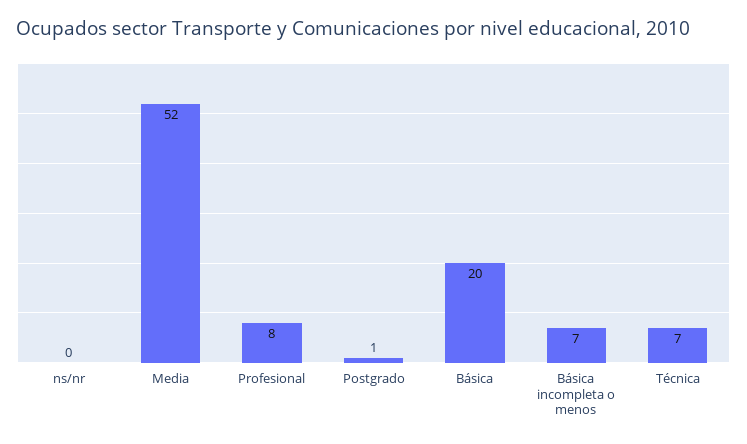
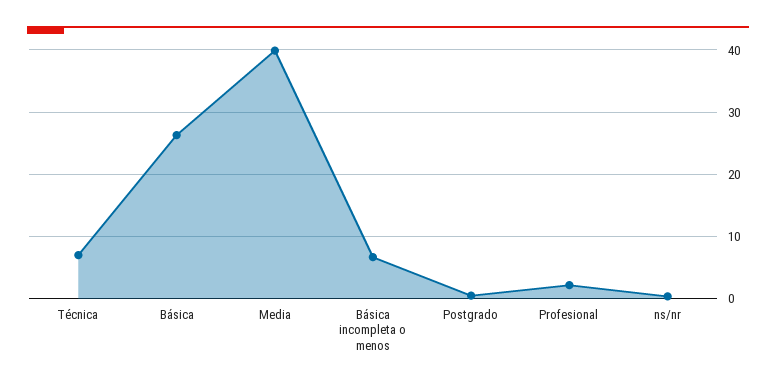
Media: 52 -> 40
Profesional: 8 -> 2
Básica: 20 -> 26

